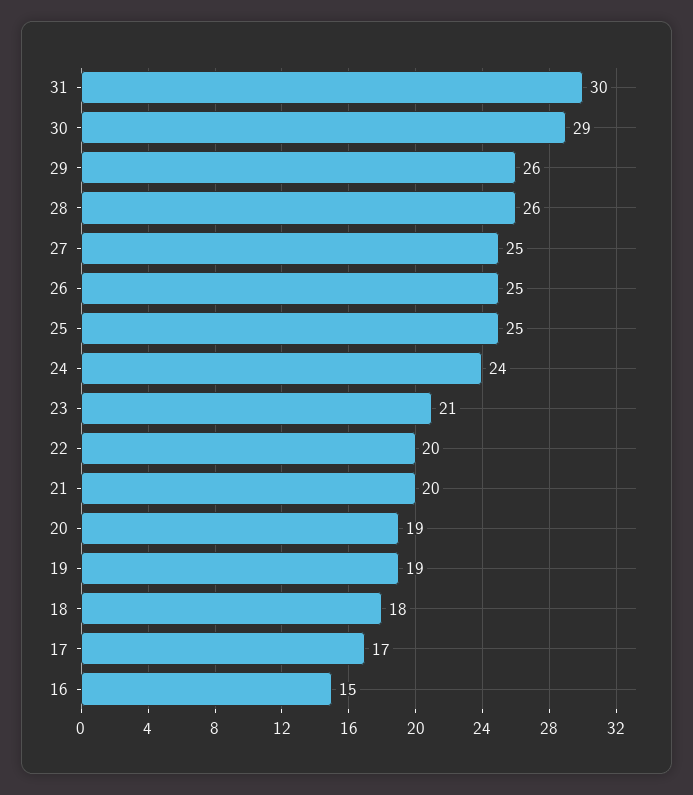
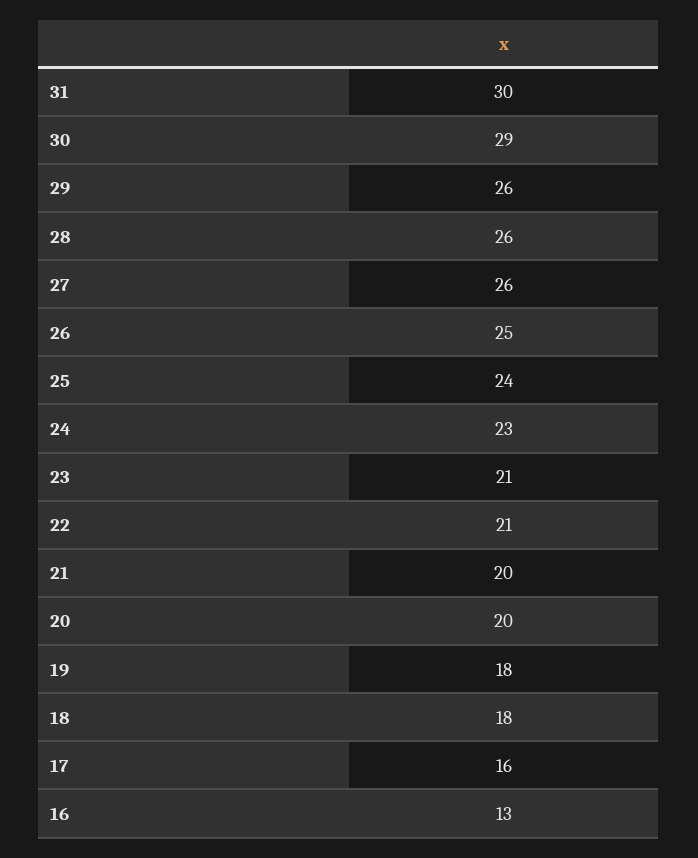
27: 25 -> 26
25: 25 -> 24
24: 24 -> 23
22: 20 -> 21
20: 19 -> 20
19: 19 -> 18
17: 17 -> 16
16: 15 -> 13

